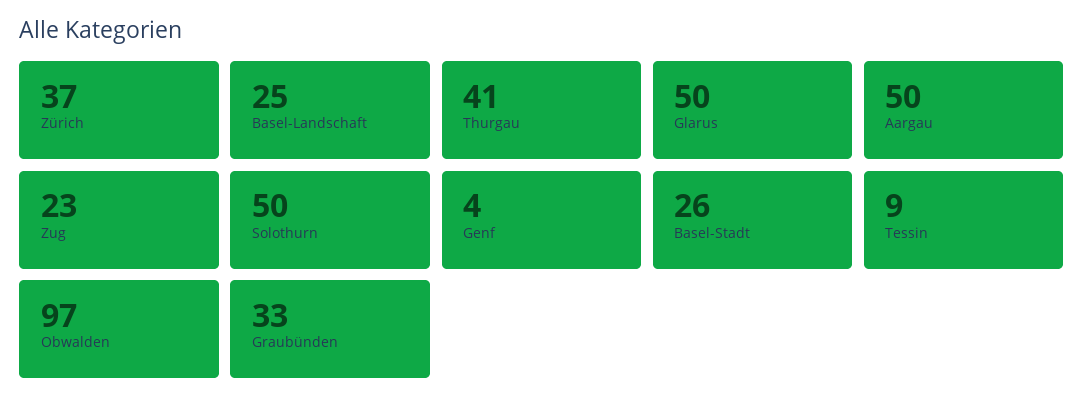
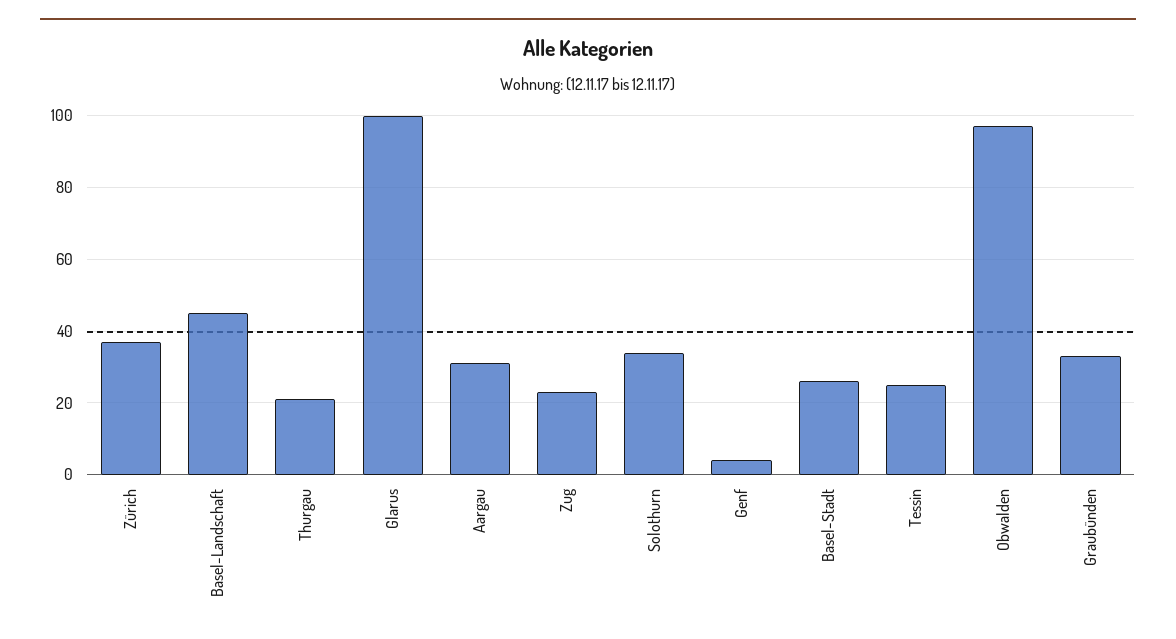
Basel-Landschaft: 25 -> 45
Thurgau: 41 -> 20
Glarus: 50 -> 100
Aargau: 50 -> 30
Solothurn: 50 -> 35
Tessin: 9 -> 25

